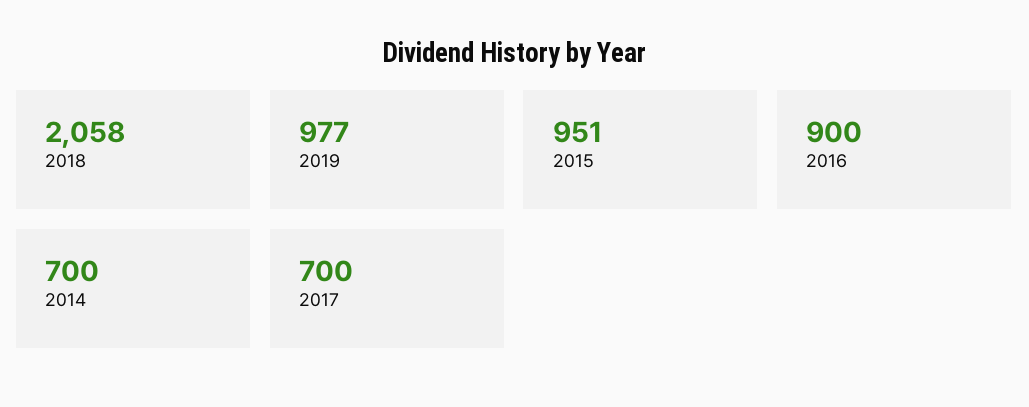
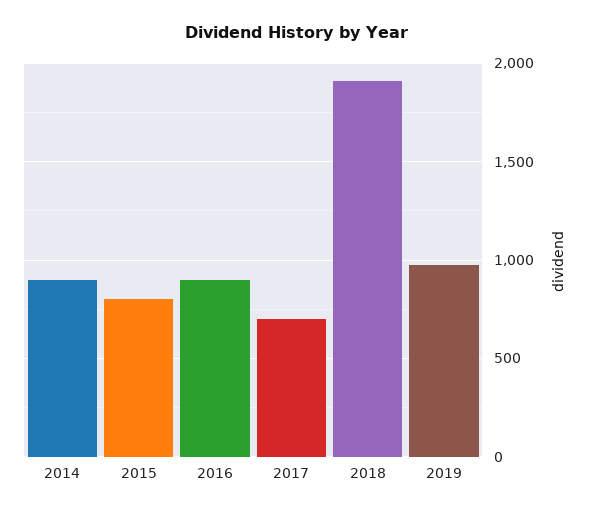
2018: 2058 -> 1900
2015: 951 -> 800
2014: 700 -> 900

